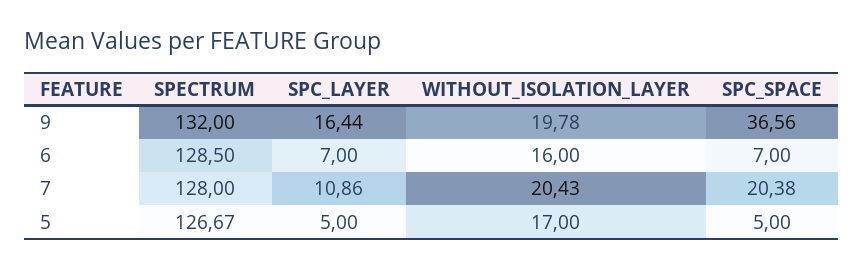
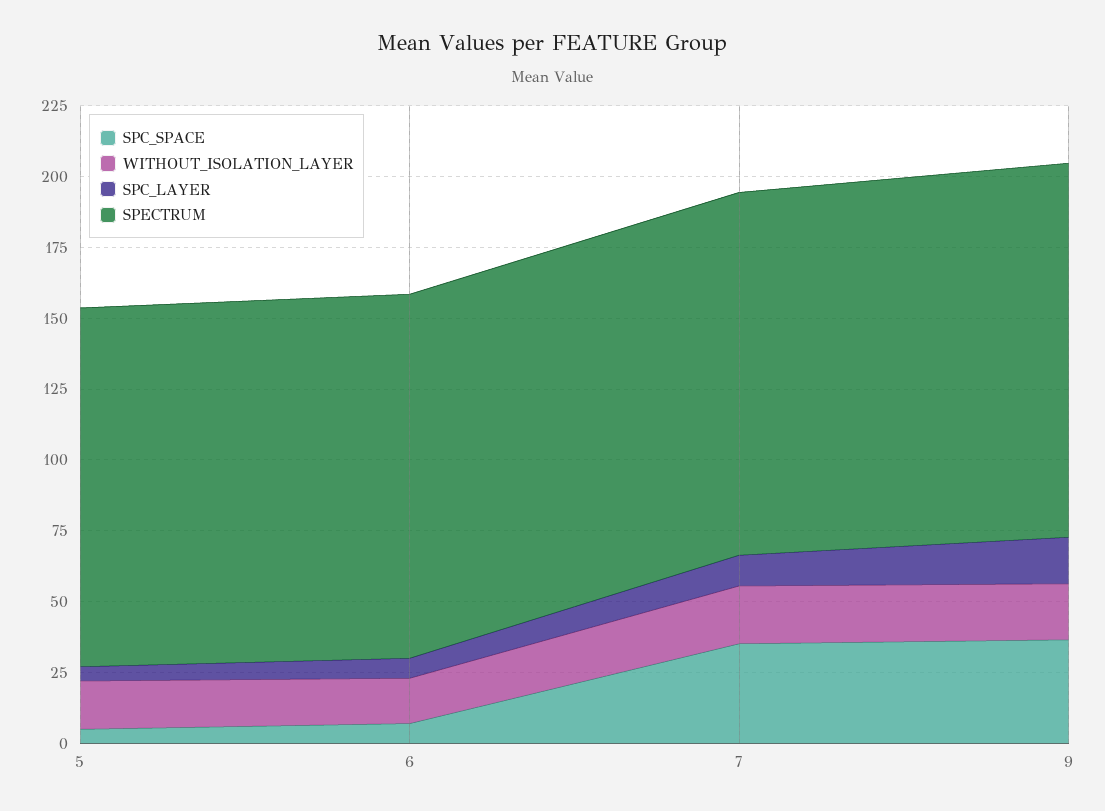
SPC_SPACE, 7: 20.38 -> 35

